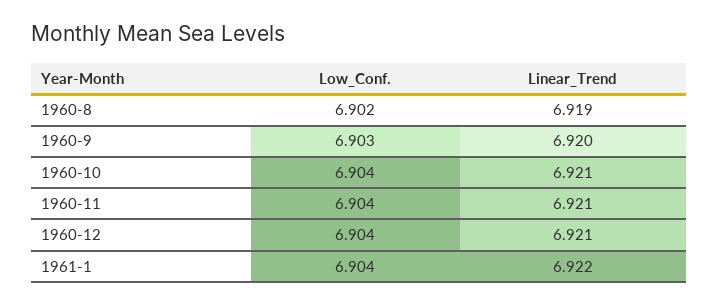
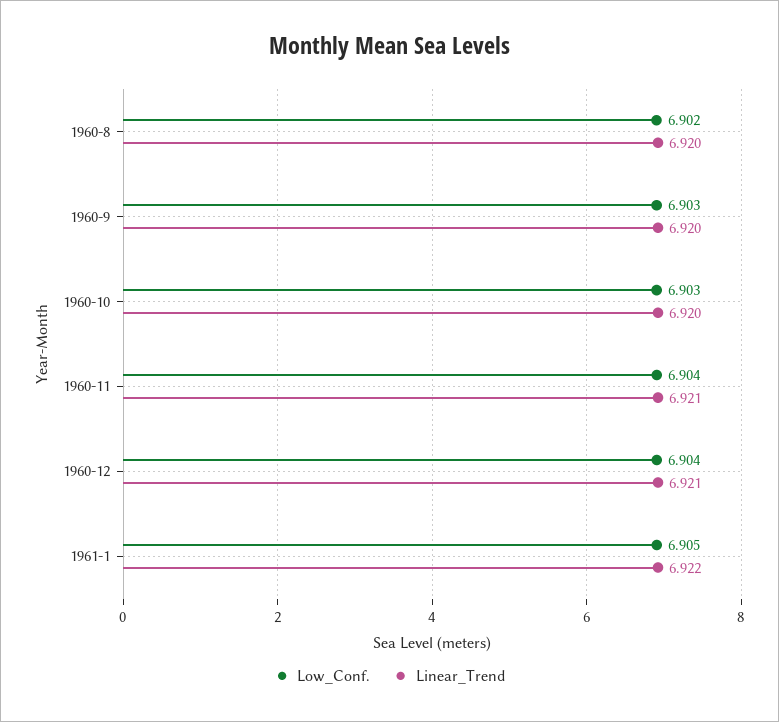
Linear_Trend, 1960-8: 6.919 -> 6.92
Low_Conf., 1960-10: 6.904 -> 6.903
Linear_Trend, 1960-10: 6.921 -> 6.92
Low_Conf., 1961-1: 6.904 -> 6.905

